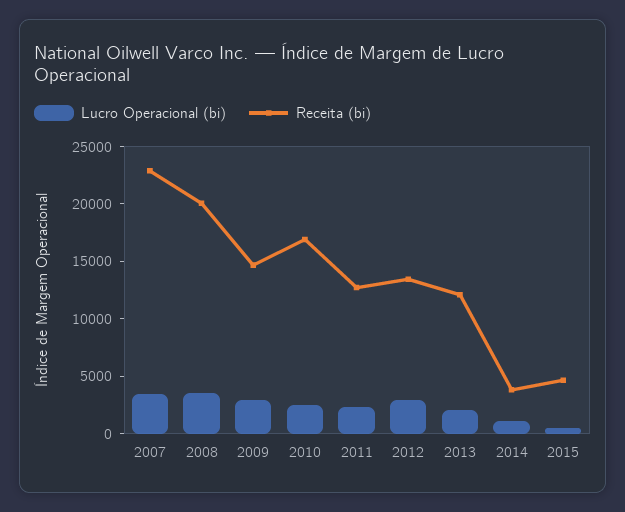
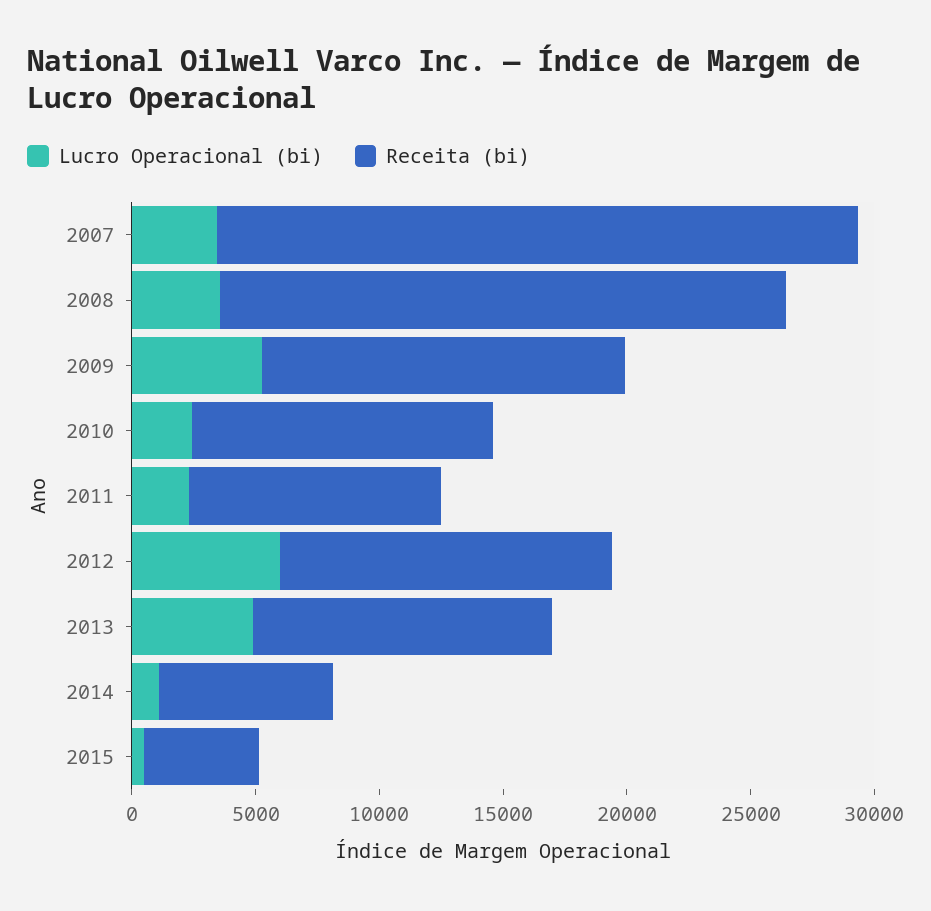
Receita (bi), 2007: 23000 -> 26000
Receita (bi), 2008: 20000 -> 23000
Lucro Operacional (bi), 2009: 3000 -> 5000
Receita (bi), 2010: 17000 -> 12000
Receita (bi), 2011: 13000 -> 10000
Lucro Operacional (bi), 2012: 3000 -> 6000
Lucro Operacional (bi), 2013: 2000 -> 5000
Receita (bi), 2014: 4000 -> 7000

